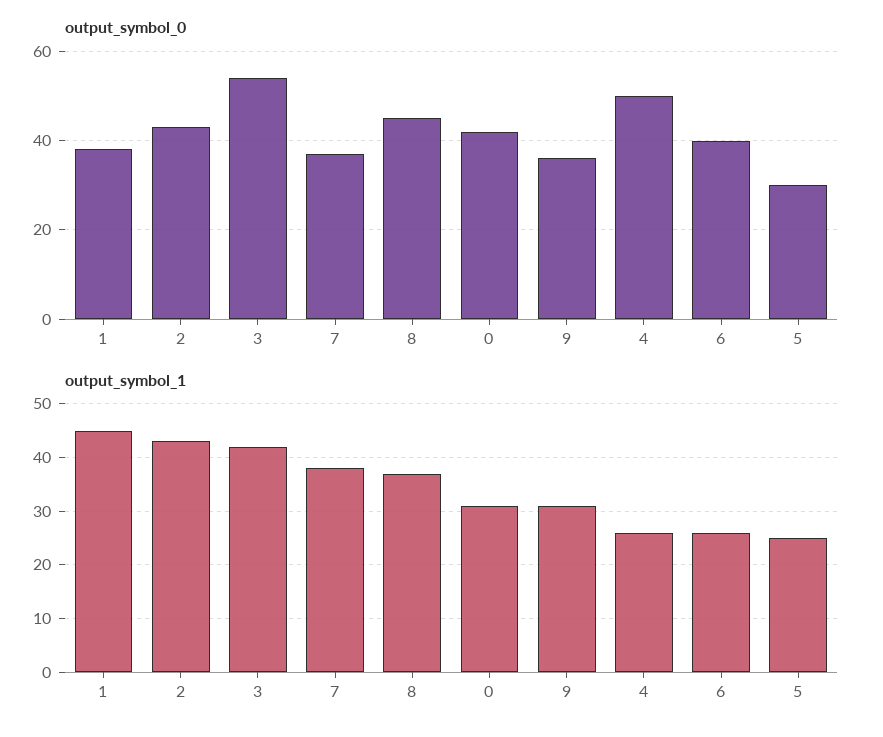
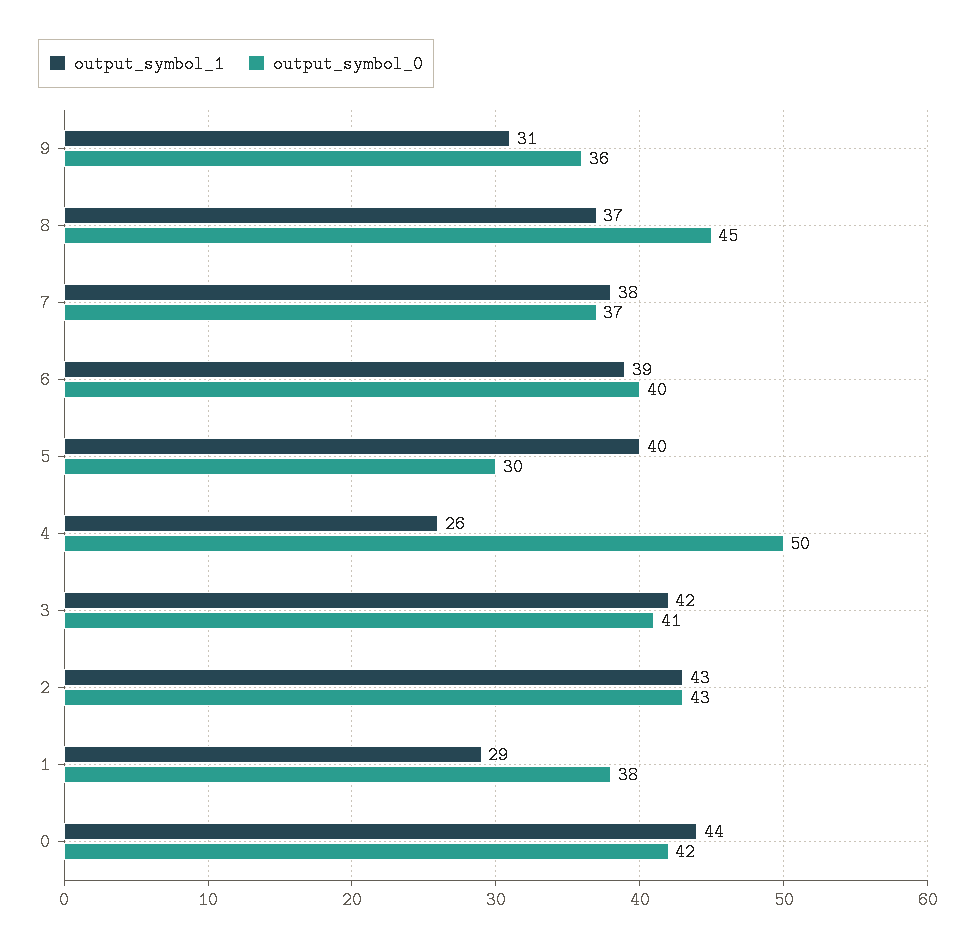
output_symbol_0, 3: 55 -> 41
output_symbol_1, 1: 45 -> 29
output_symbol_1, 0: 30 -> 44
output_symbol_1, 6: 25 -> 39
output_symbol_1, 5: 25 -> 40

